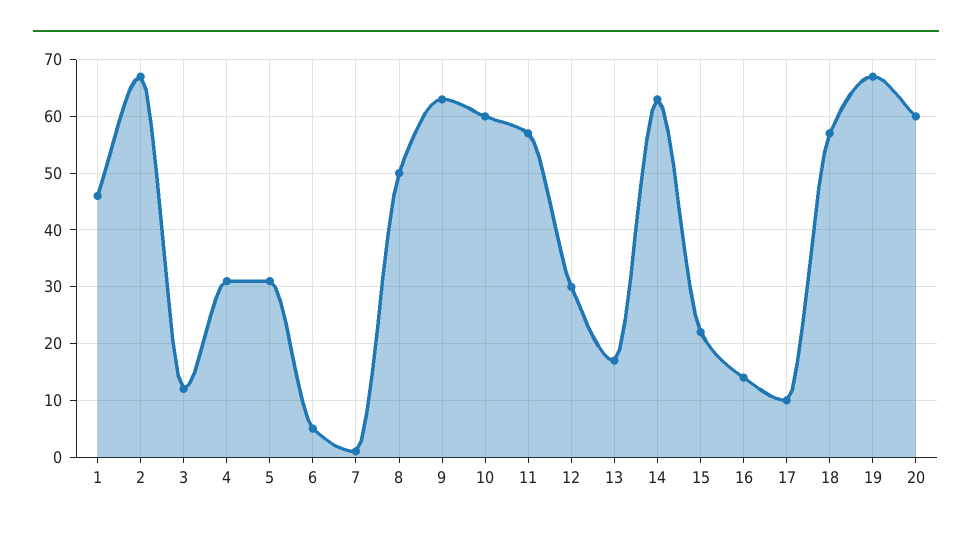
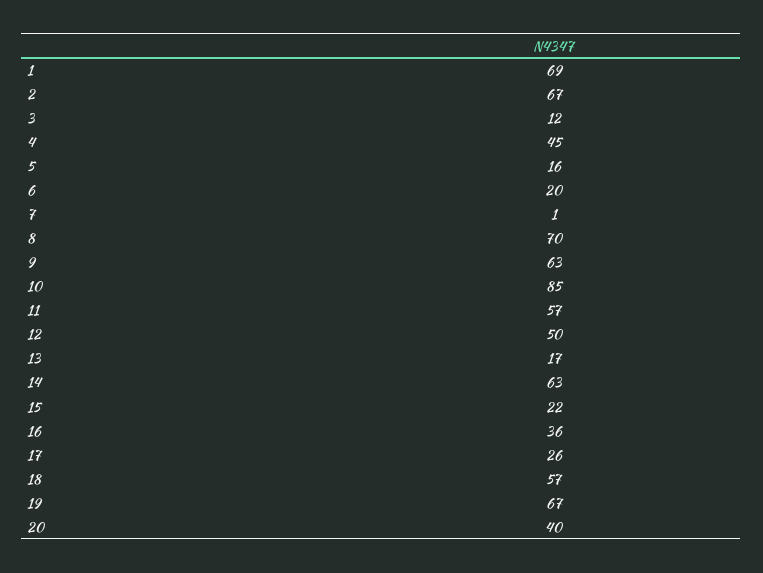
1: 45 -> 69
4: 30 -> 45
5: 30 -> 16
6: 5 -> 20
8: 50 -> 70
10: 60 -> 85
12: 30 -> 50
16: 15 -> 36
17: 10 -> 26
20: 60 -> 40

